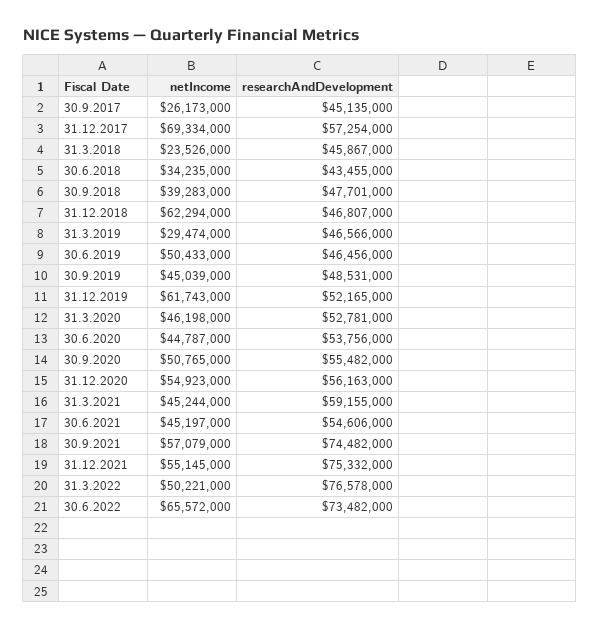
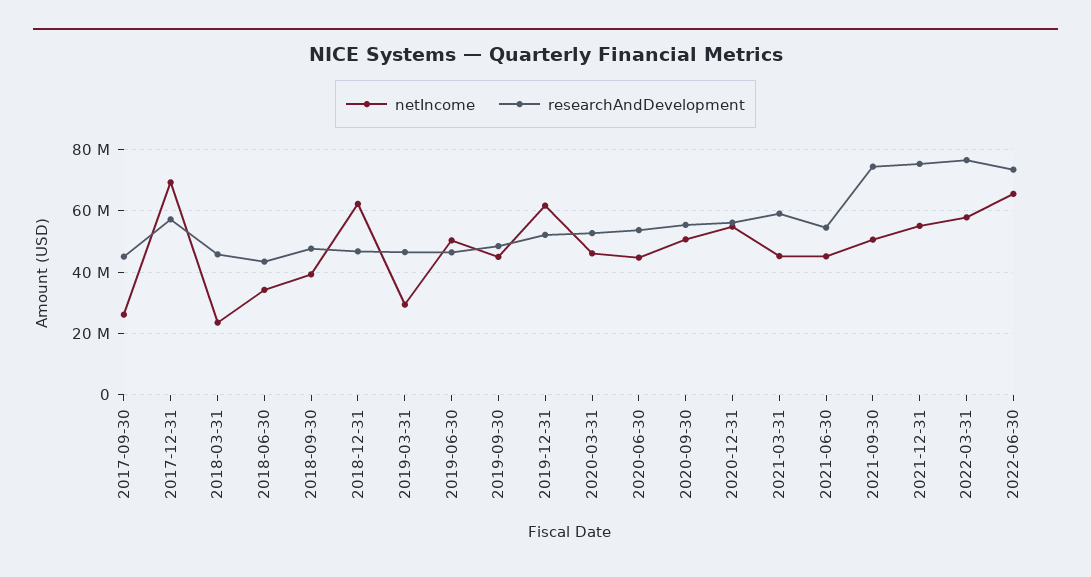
netIncome, 30.9.2021: 57079000 -> 50000000
netIncome, 31.3.2022: 50221000 -> 58000000

